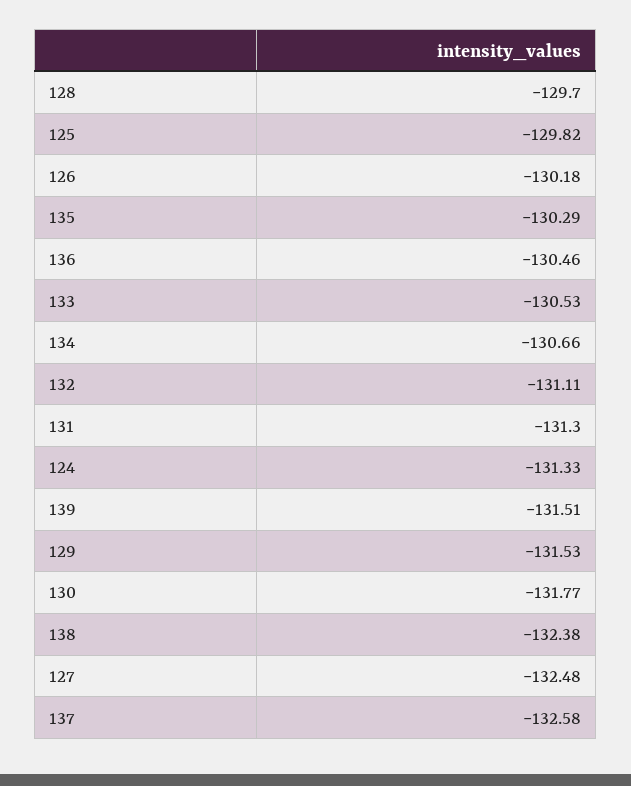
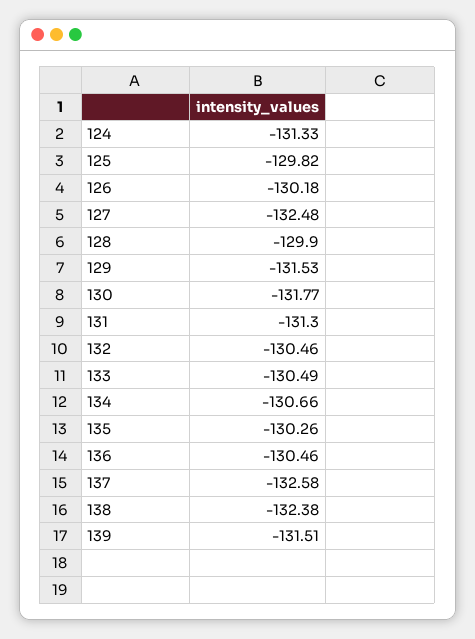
128: -129.7 -> -129.9
135: -130.29 -> -130.26
133: -130.53 -> -130.49
132: -131.11 -> -130.46

